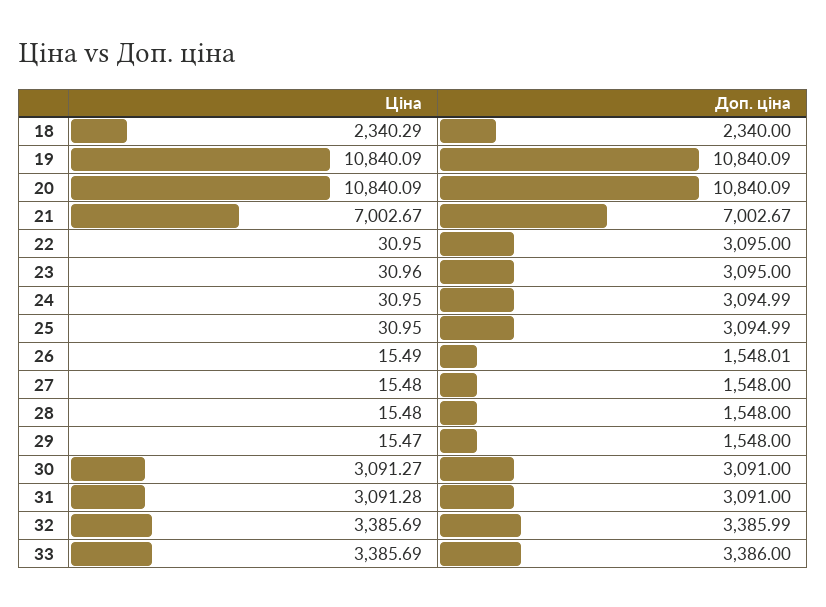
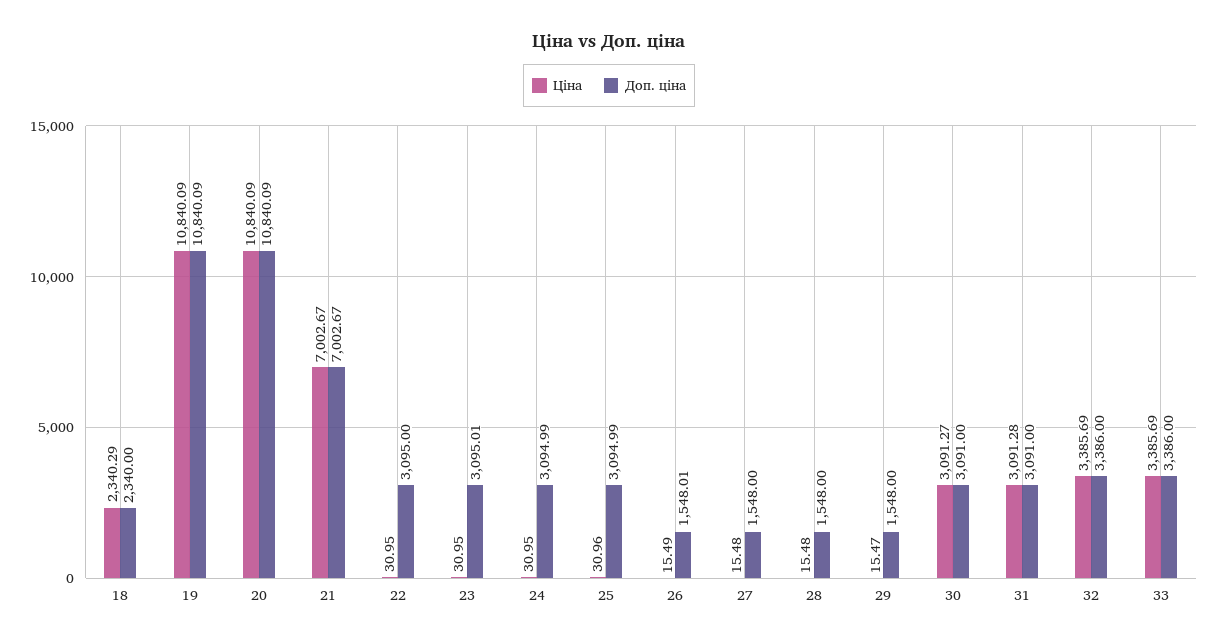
Ціна, 23: 30.96 -> 30.95
Доп. ціна, 23: 3095 -> 3095.01
Ціна, 25: 30.95 -> 30.96
Доп. ціна, 32: 3385.99 -> 3386

